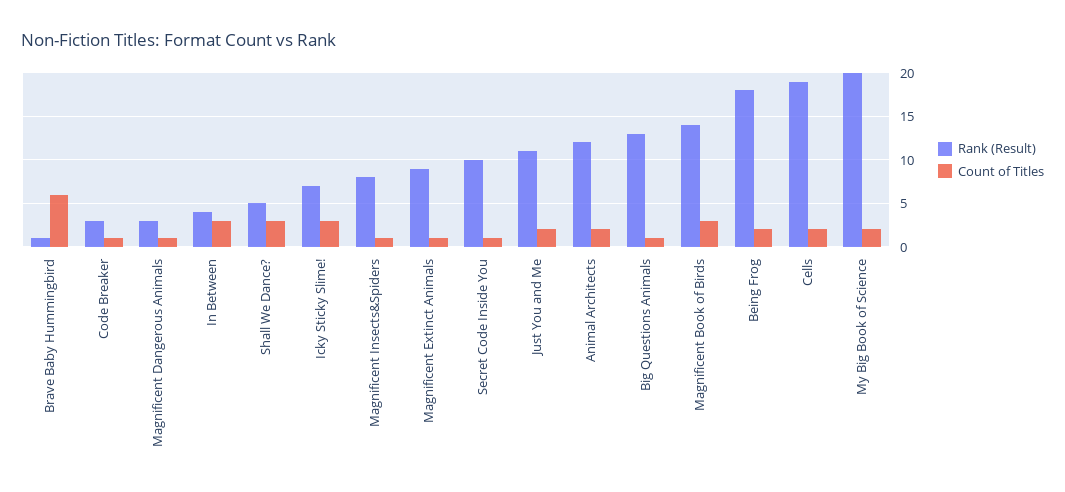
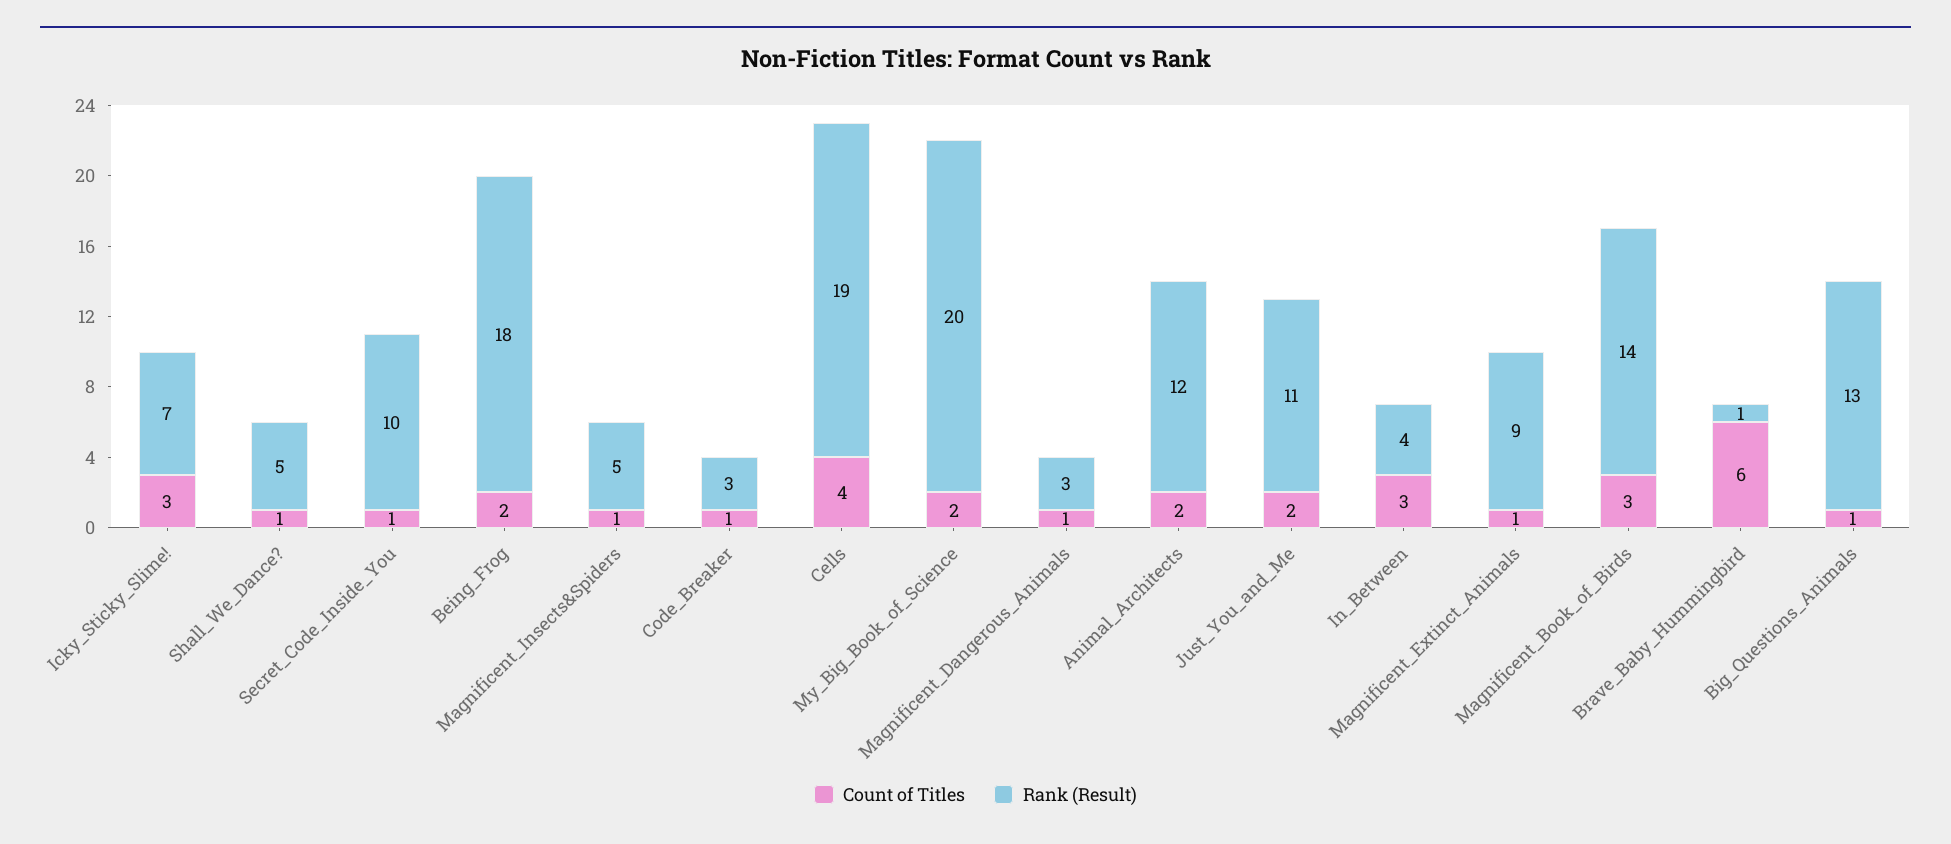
Count of Titles, Shall We Dance?: 3 -> 1
Rank (Result), Magnificent Insects&Spiders: 8 -> 5
Count of Titles, Cells: 2 -> 4

